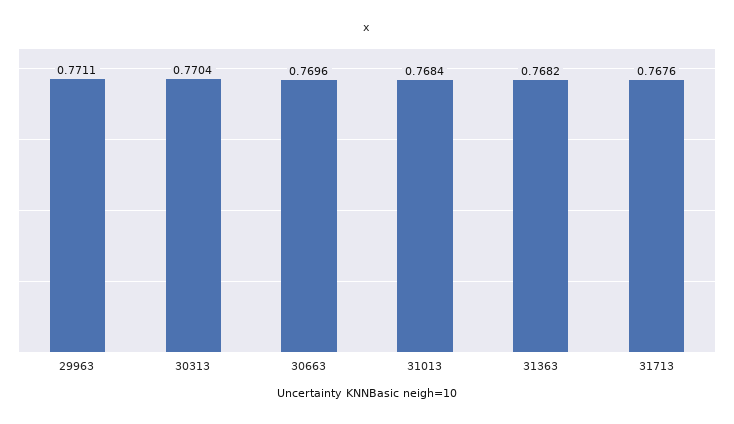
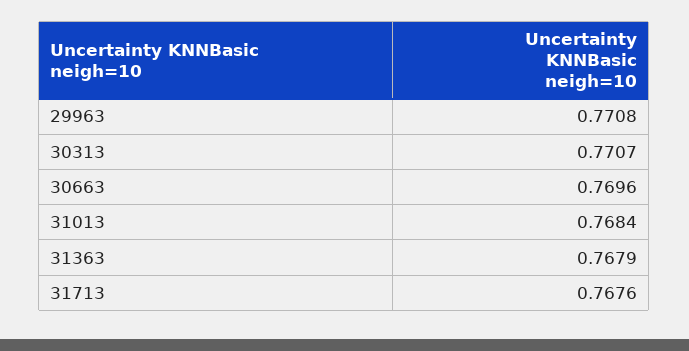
29963: 0.7711 -> 0.7708
30313: 0.7704 -> 0.7707
31363: 0.7682 -> 0.7679

